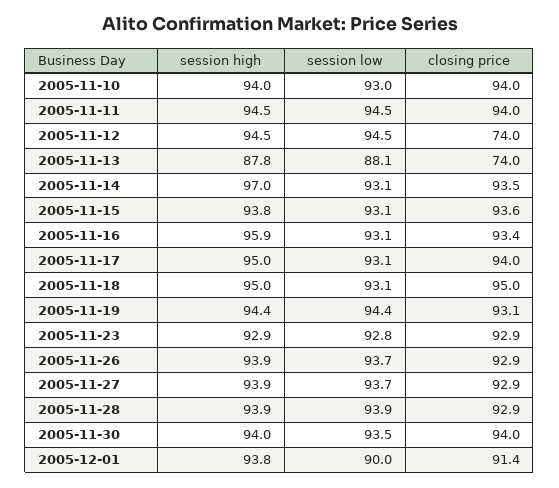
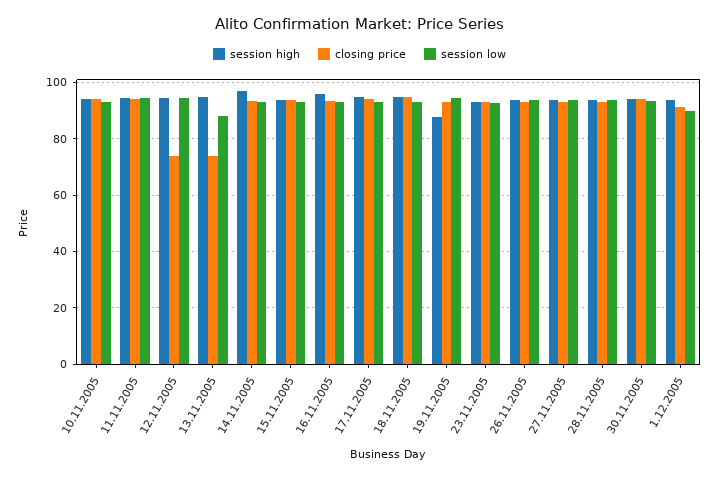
session high, 2005-11-13: 87.8 -> 95
session high, 2005-11-19: 94.4 -> 87.5

